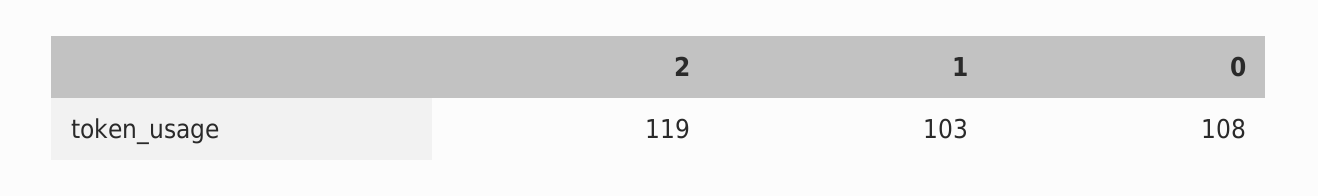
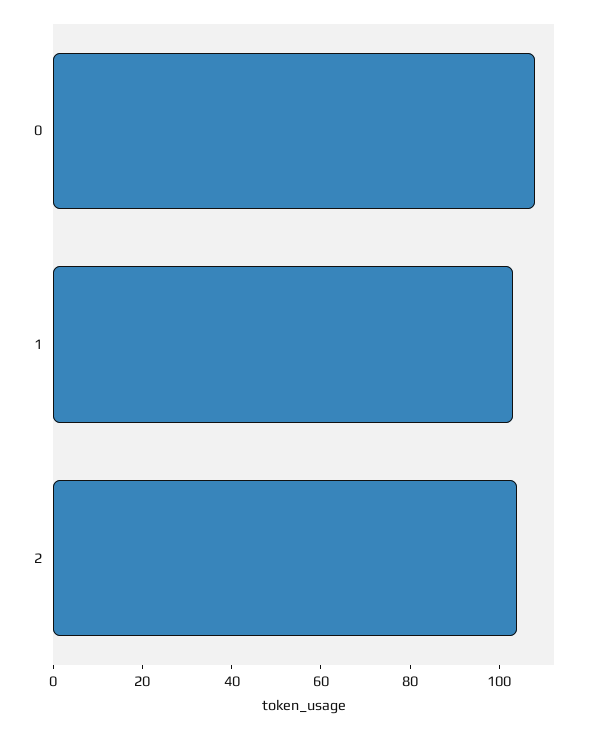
2: 119 -> 105

